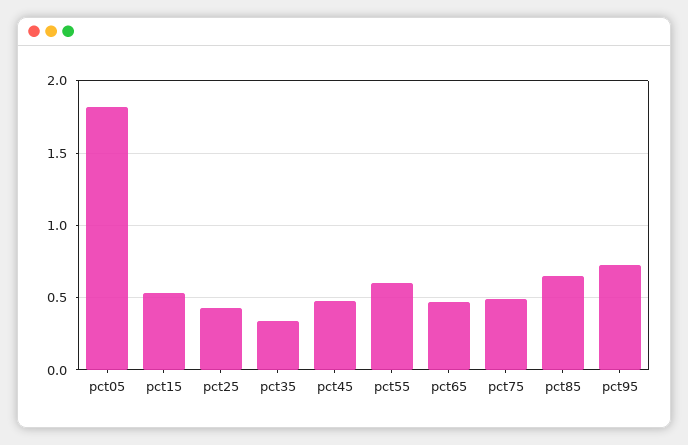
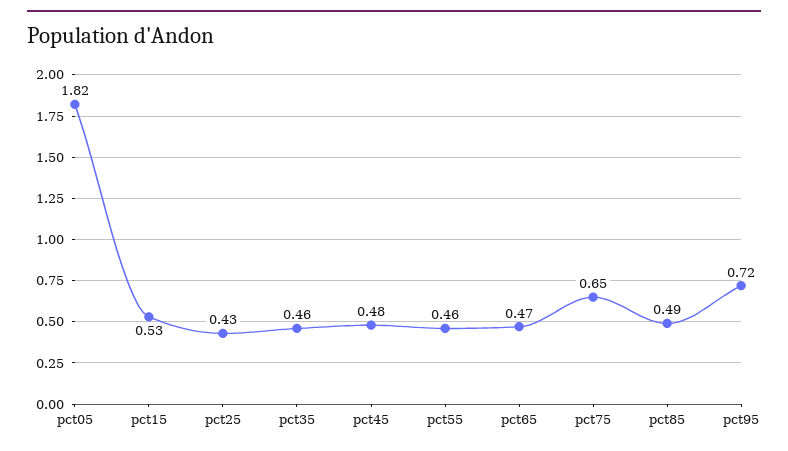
pct35: 0.35 -> 0.46
pct55: 0.6 -> 0.46
pct75: 0.5 -> 0.65
pct85: 0.65 -> 0.49

